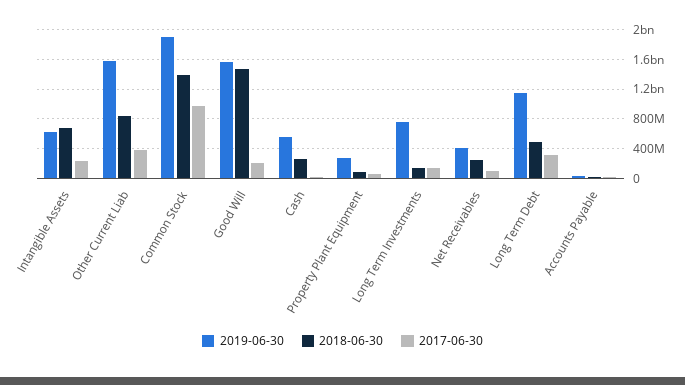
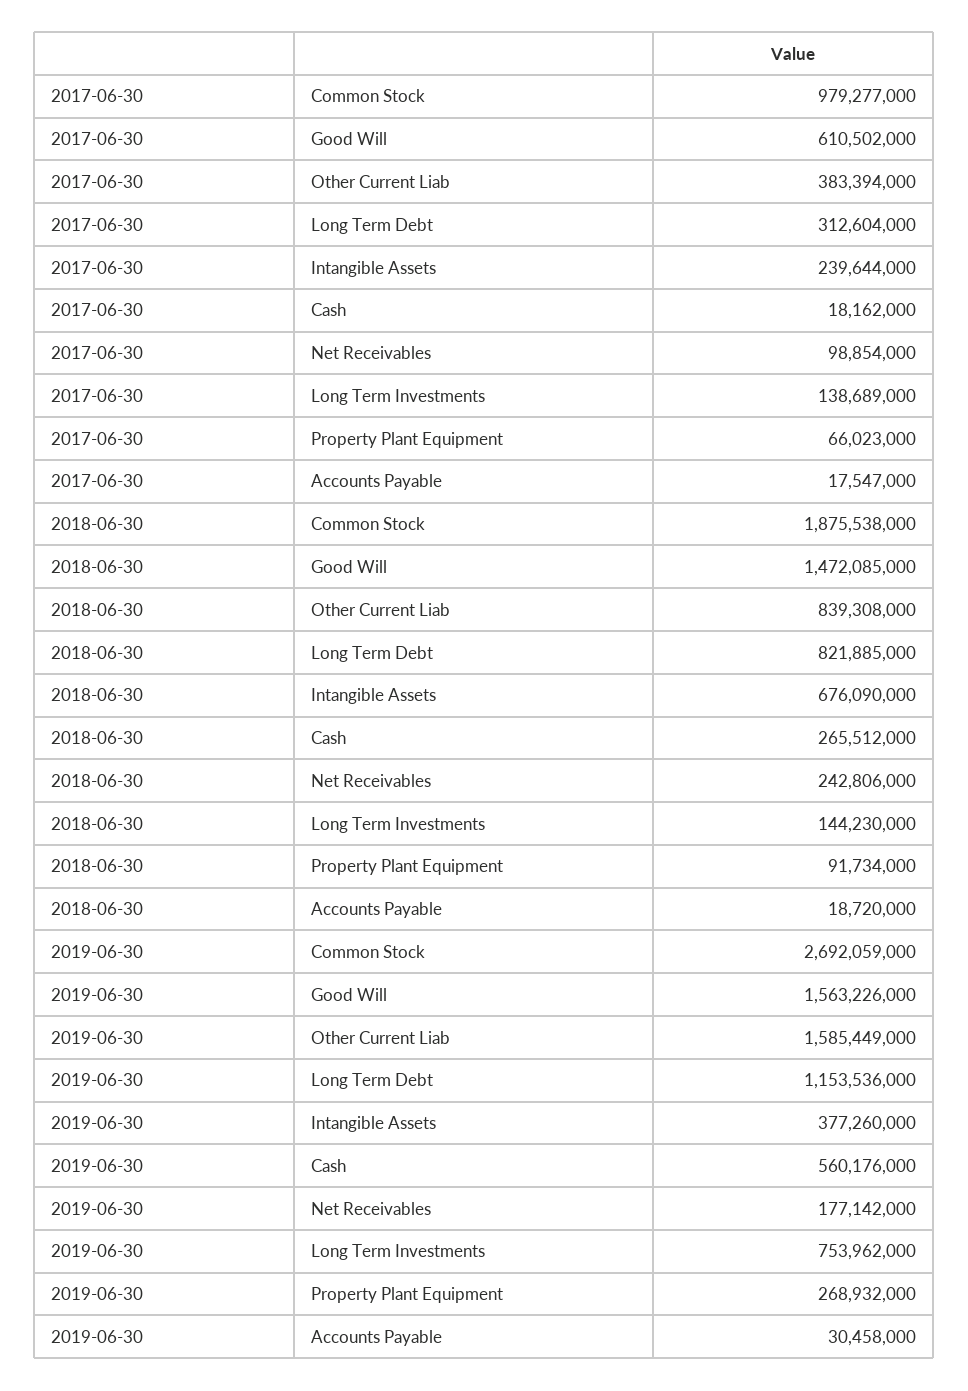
2019-06-30, Intangible Assets: 600000000 -> 377260000
2019-06-30, Common Stock: 1900000000 -> 2692059000
2018-06-30, Common Stock: 1400000000 -> 1875538000
2017-06-30, Good Will: 200000000 -> 610502000
2019-06-30, Net Receivables: 400000000 -> 177142000
2018-06-30, Long Term Debt: 500000000 -> 821885000

